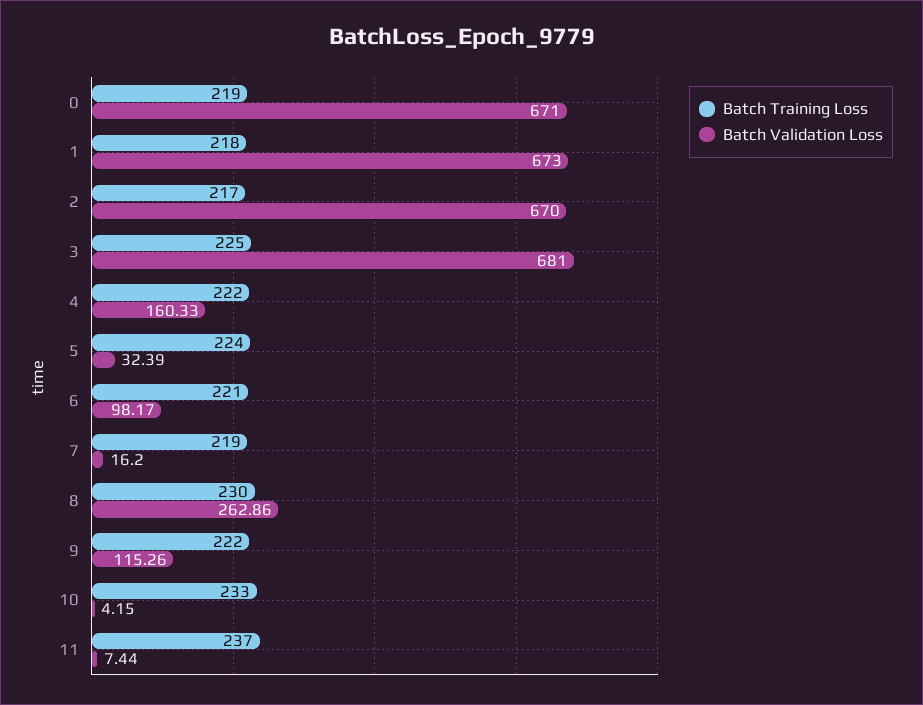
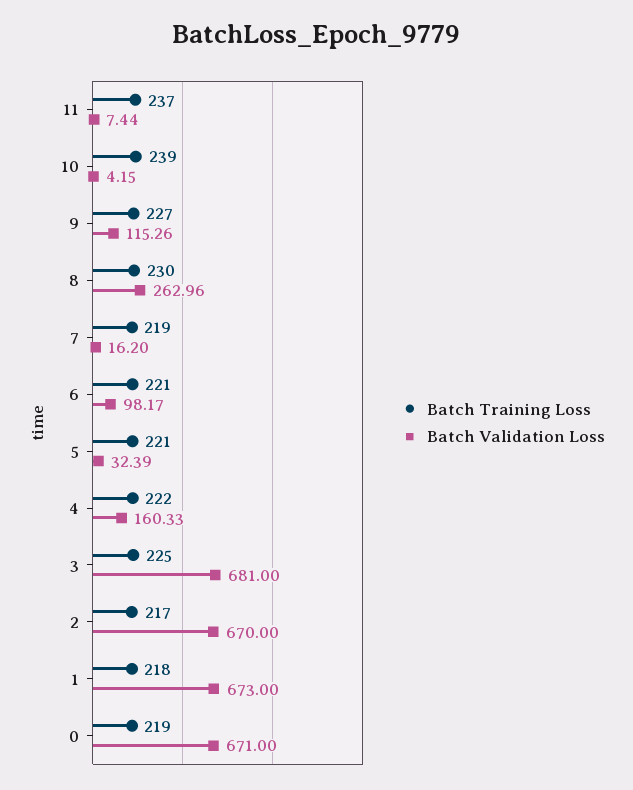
Batch Training Loss, 5: 224 -> 221
Batch Validation Loss, 8: 262.86 -> 262.96
Batch Training Loss, 9: 222 -> 227
Batch Training Loss, 10: 233 -> 239

